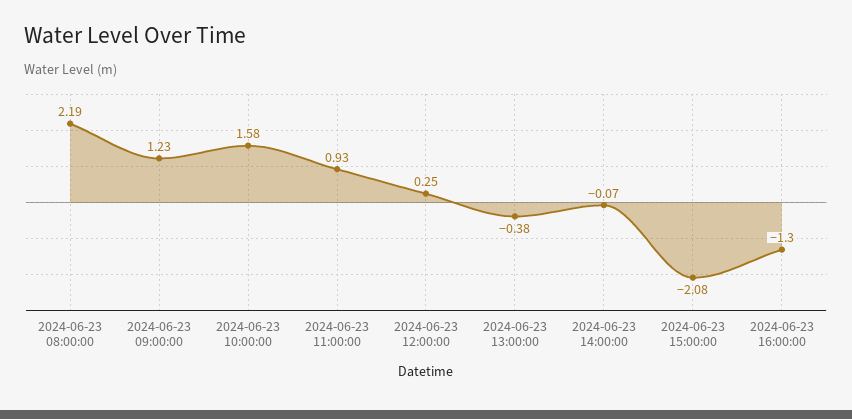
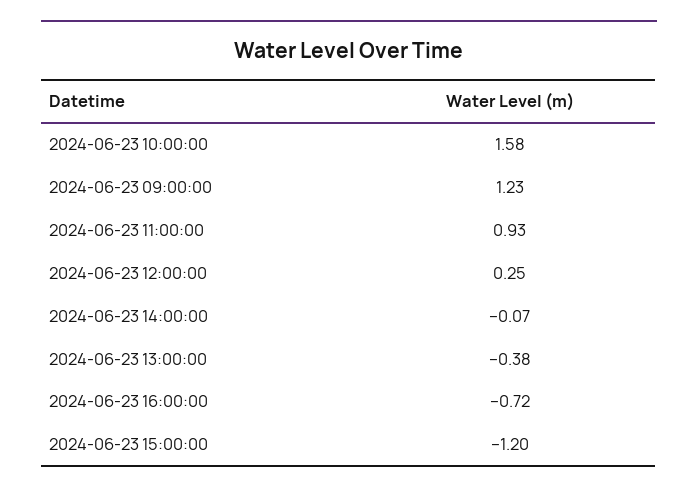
2024-06-23 08:00:00: 2.19 -> none
2024-06-23 15:00:00: -2.08 -> -1.2
2024-06-23 16:00:00: -1.3 -> -0.72

